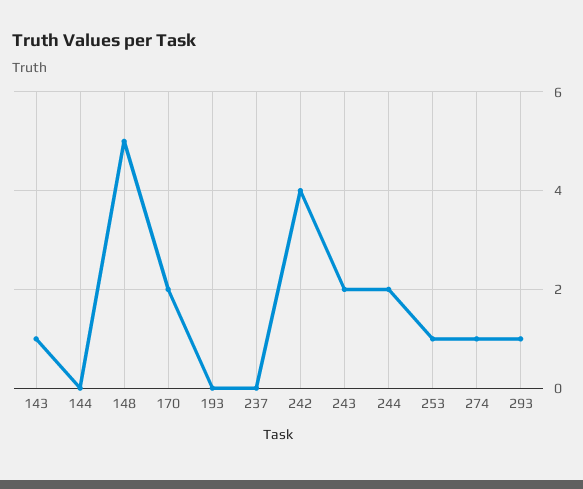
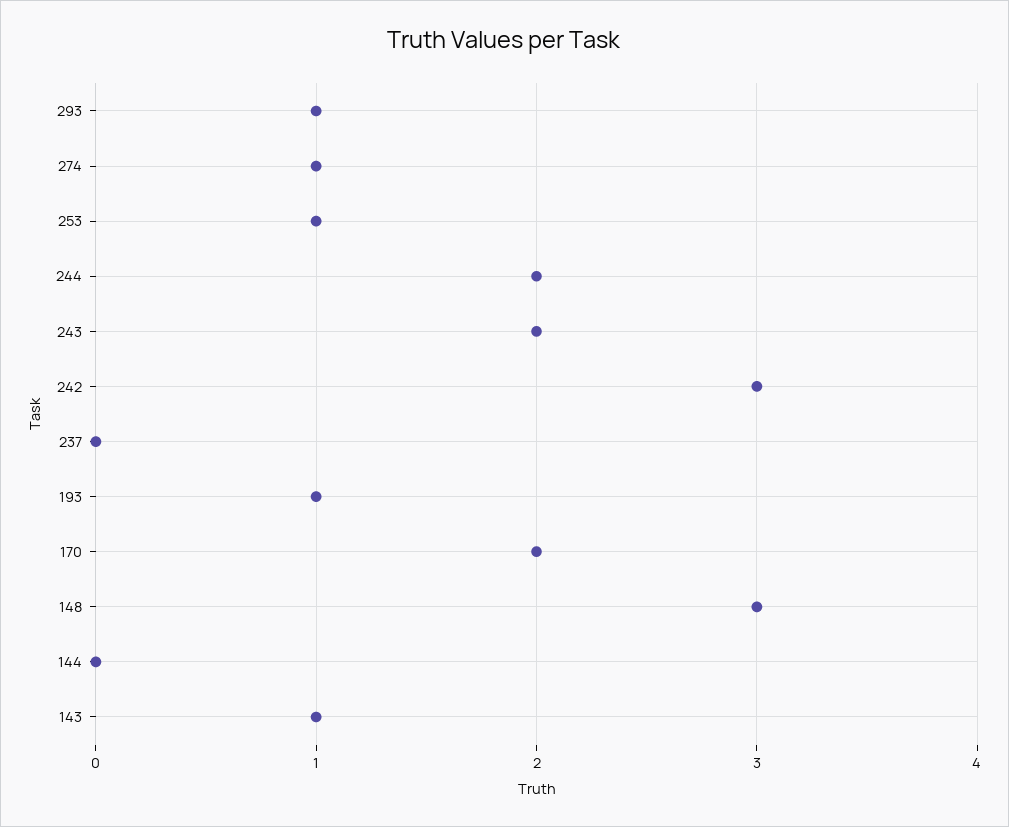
148: 5 -> 3
193: 0 -> 1
242: 4 -> 3

